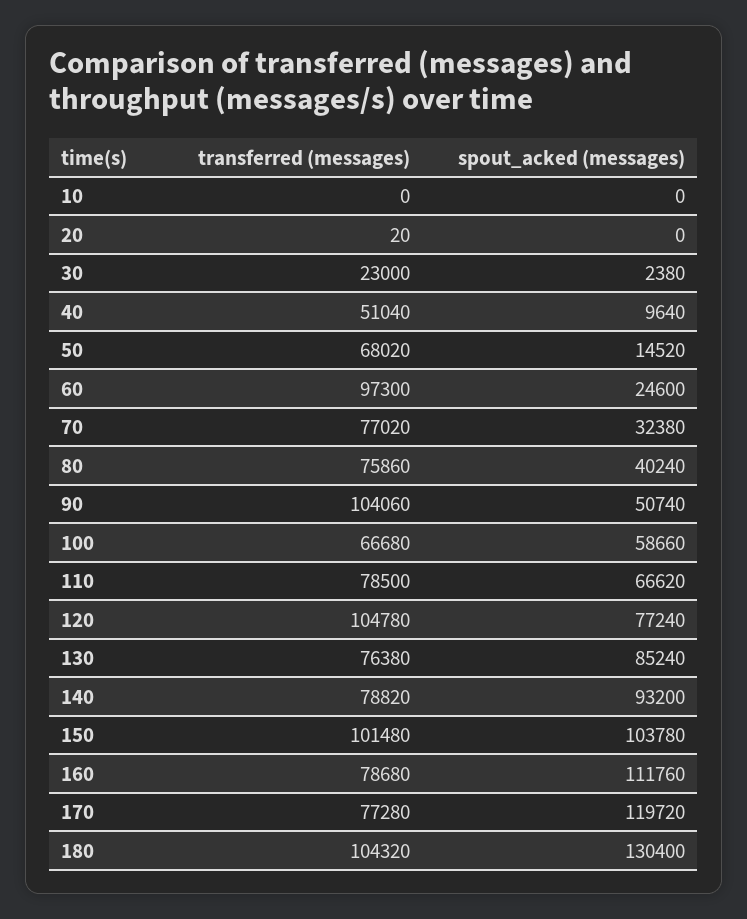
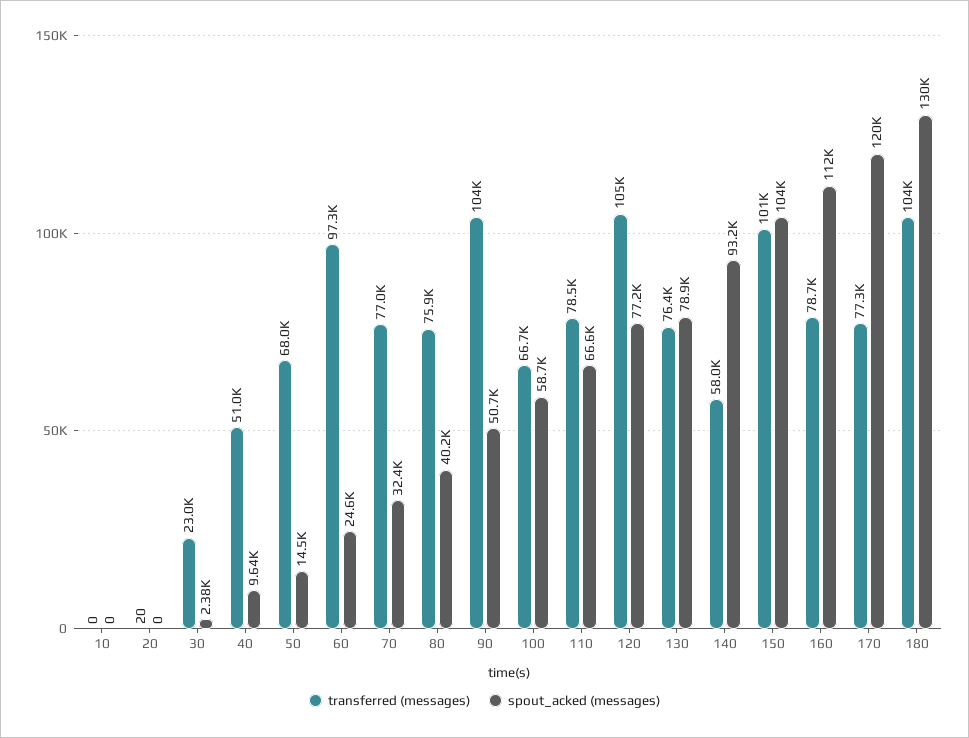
spout_acked (messages), 130: 85240 -> 78900
transferred (messages), 140: 78820 -> 58000

